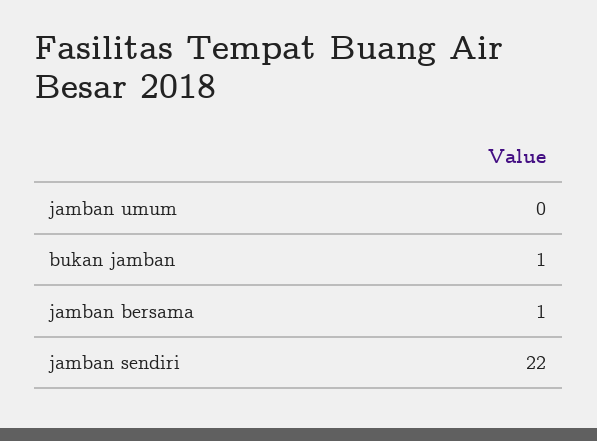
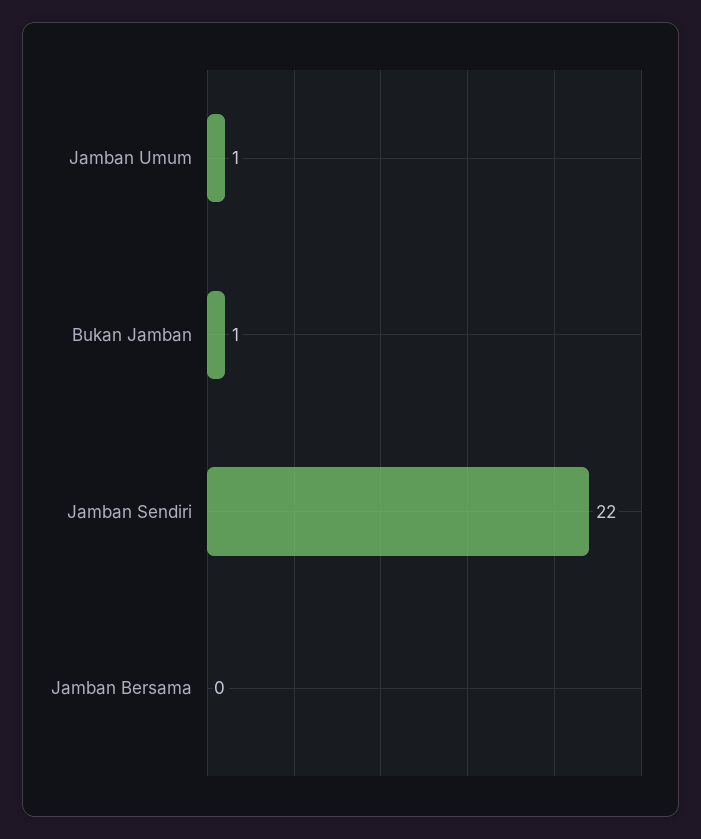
jamban umum: 0 -> 1
jamban bersama: 1 -> 0

